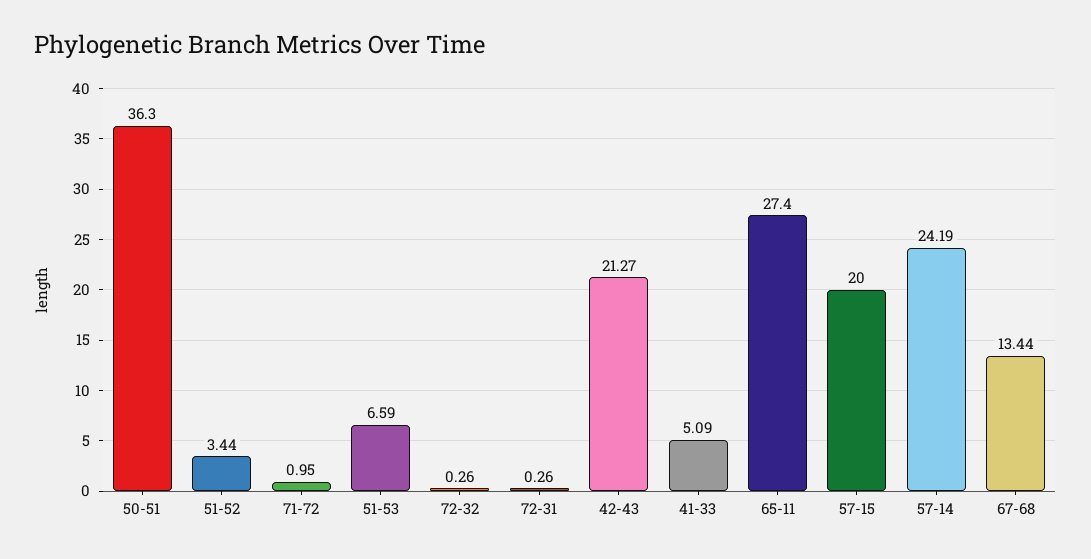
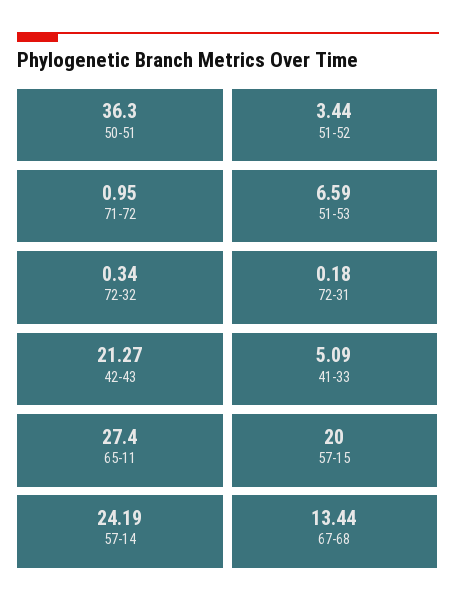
72-32: 0.26 -> 0.34
72-31: 0.26 -> 0.18

